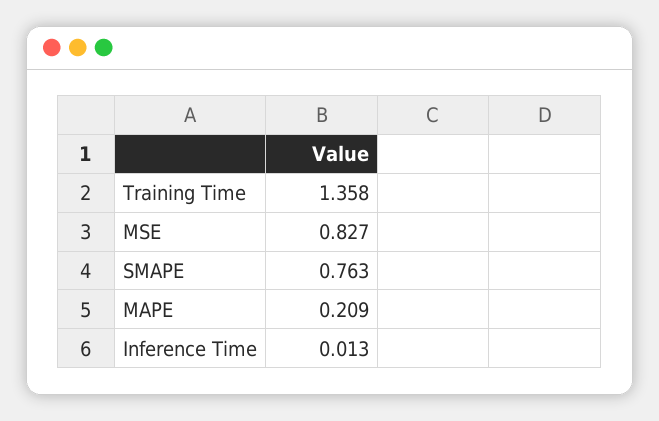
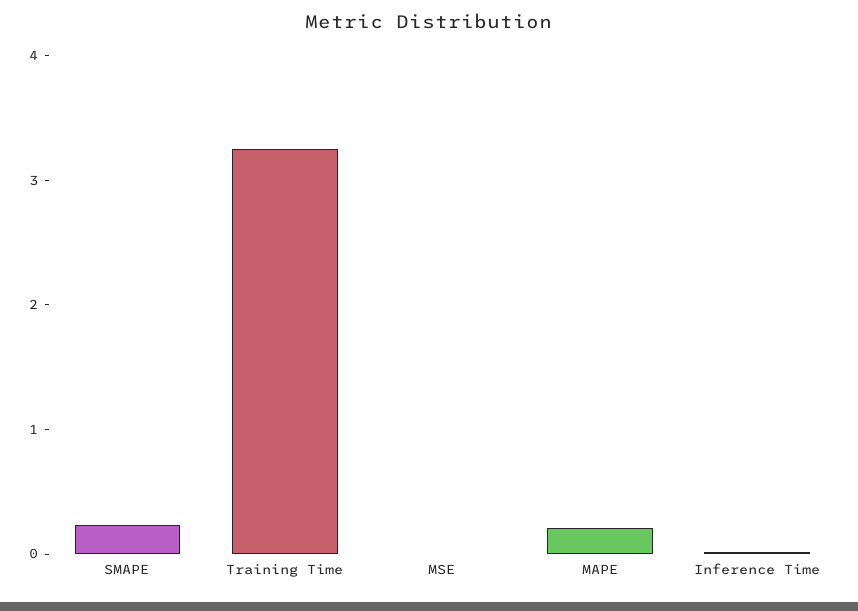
Training Time: 1.358 -> 3.2
MSE: 0.827 -> 0
SMAPE: 0.763 -> 0.2

